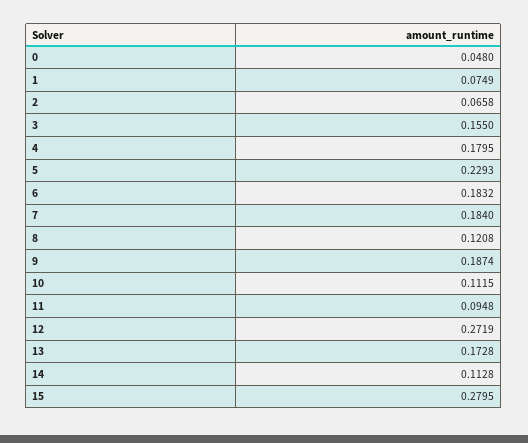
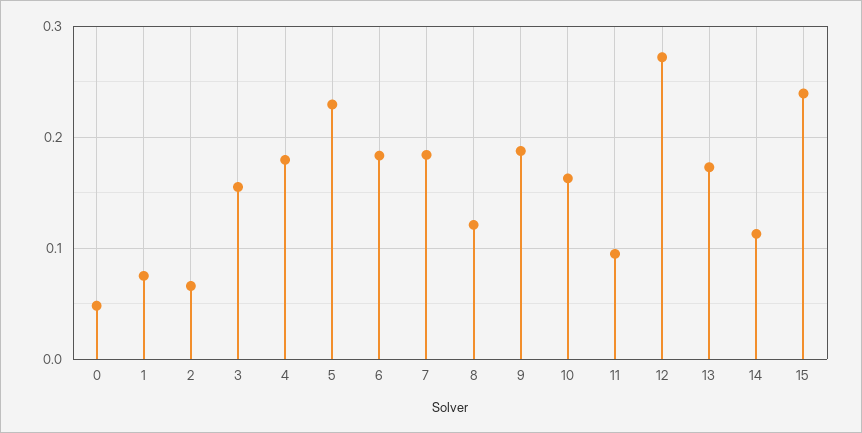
10: 0.1115 -> 0.16
15: 0.2795 -> 0.24

